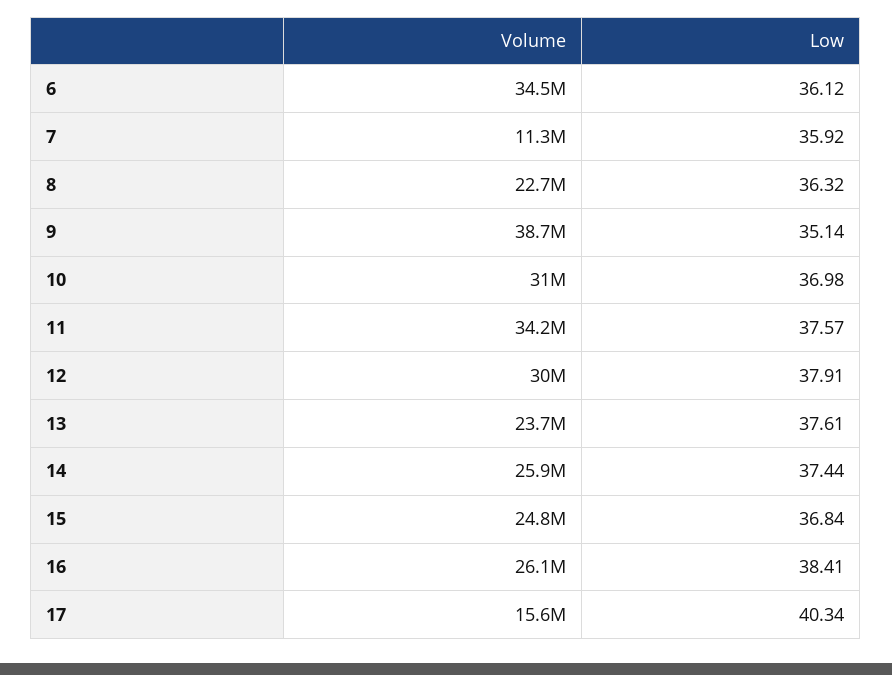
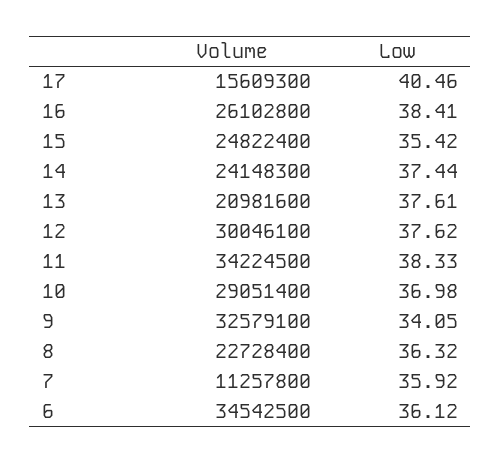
Volume, 9: 38700000 -> 32579100
Low, 9: 35.14 -> 34.05
Volume, 10: 31000000 -> 29051400
Low, 11: 37.57 -> 38.33
Low, 12: 37.91 -> 37.62
Volume, 13: 23700000 -> 20981600
Volume, 14: 25900000 -> 24148300
Low, 15: 36.84 -> 35.42
Low, 17: 40.34 -> 40.46

